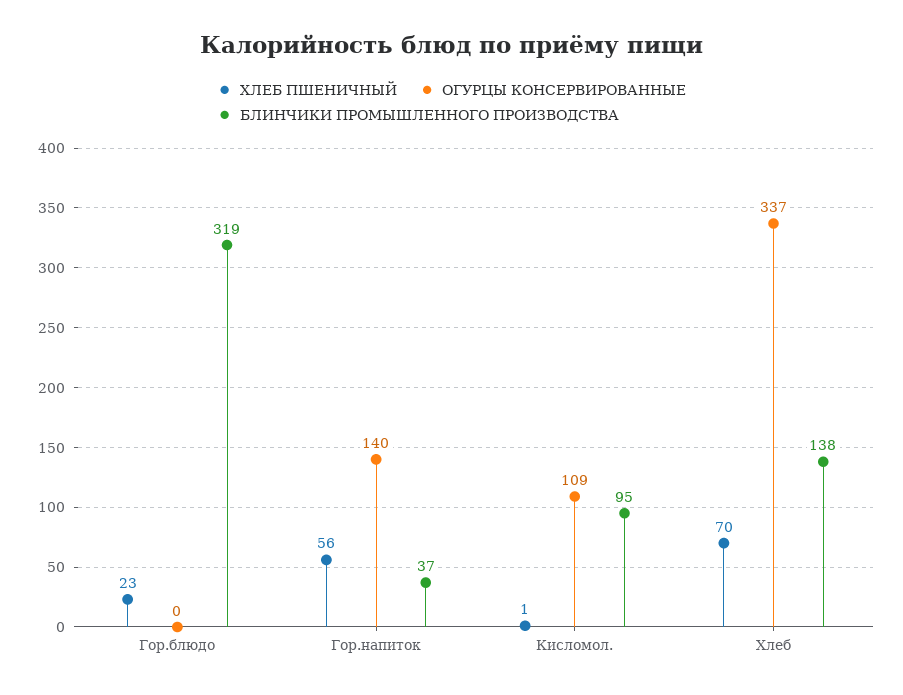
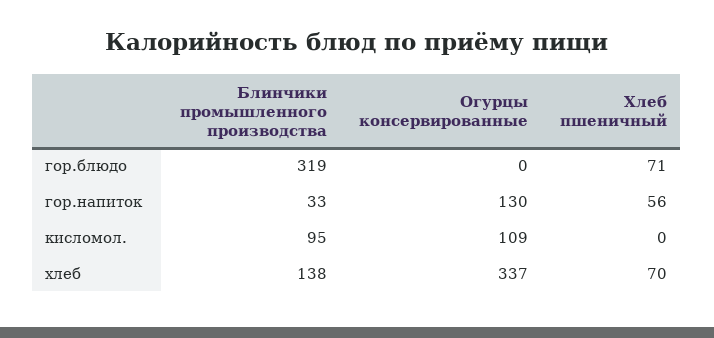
ХЛЕБ ПШЕНИЧНЫЙ, Гор.блюдо: 23 -> 71
ОГУРЦЫ КОНСЕРВИРОВАННЫЕ, Гор.напиток: 140 -> 130
БЛИНЧИКИ ПРОМЫШЛЕННОГО ПРОИЗВОДСТВА, Гор.напиток: 37 -> 33
ХЛЕБ ПШЕНИЧНЫЙ, Кисломол.: 1 -> 0

